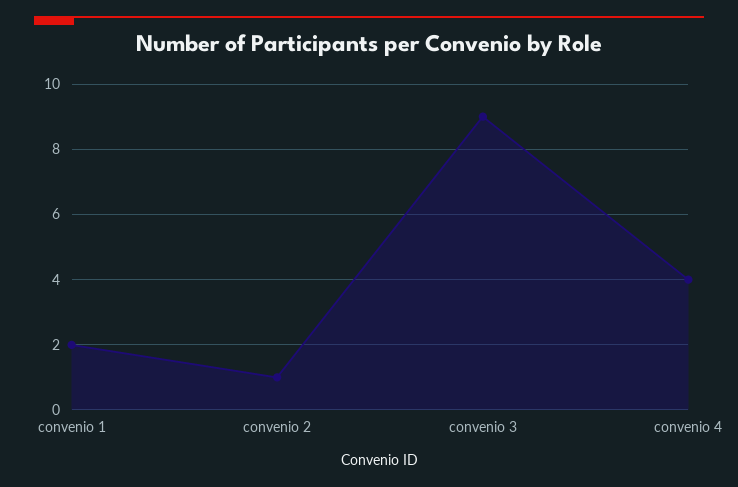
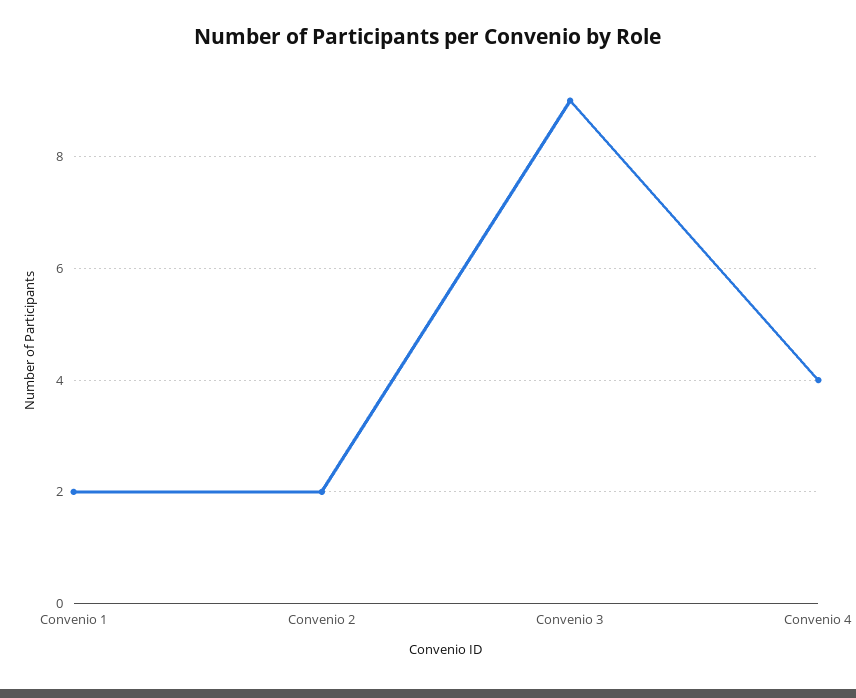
convenio 2: 1 -> 2

